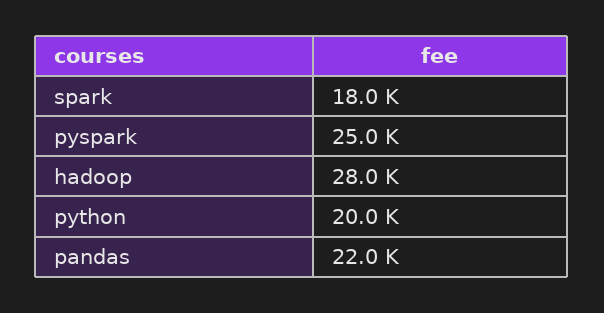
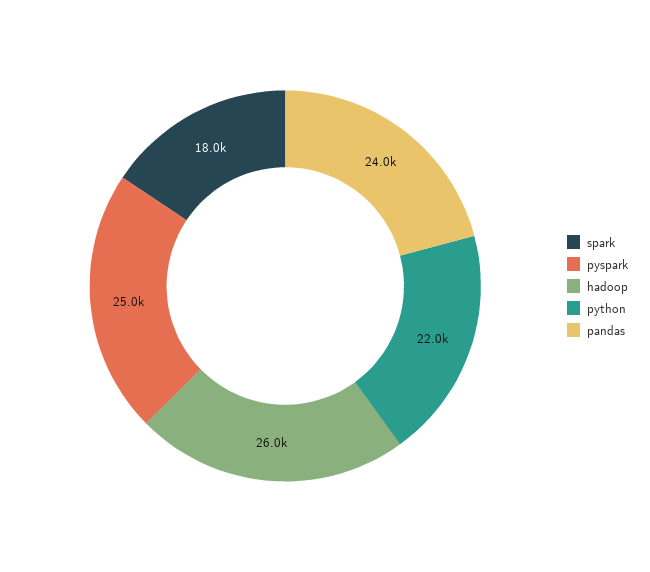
hadoop: 28000 -> 26000
python: 20000 -> 22000
pandas: 22000 -> 24000

